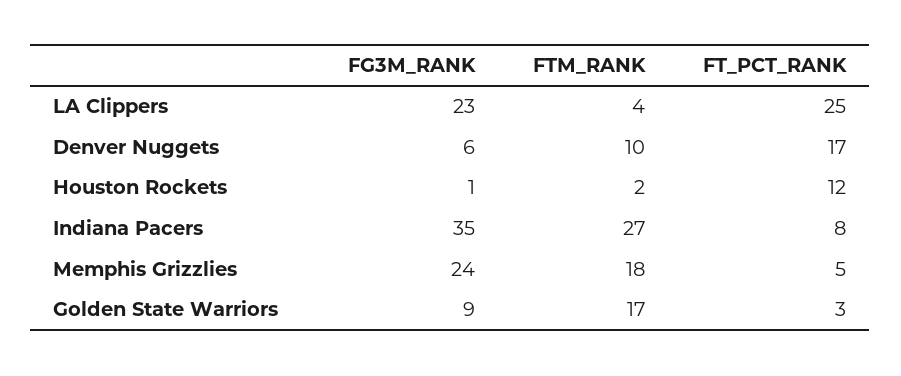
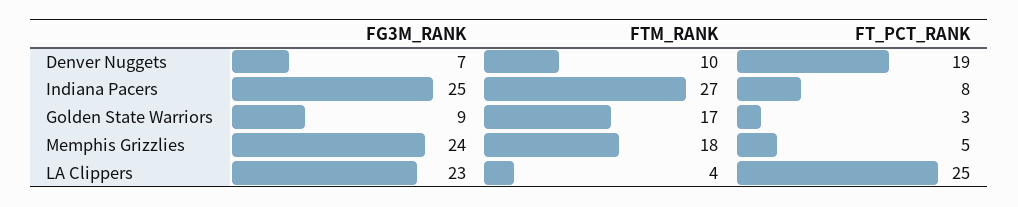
FG3M_RANK, Denver Nuggets: 6 -> 7
FT_PCT_RANK, Denver Nuggets: 17 -> 19
FG3M_RANK, Houston Rockets: 1 -> none
FTM_RANK, Houston Rockets: 2 -> none
FT_PCT_RANK, Houston Rockets: 12 -> none
FG3M_RANK, Indiana Pacers: 35 -> 25

